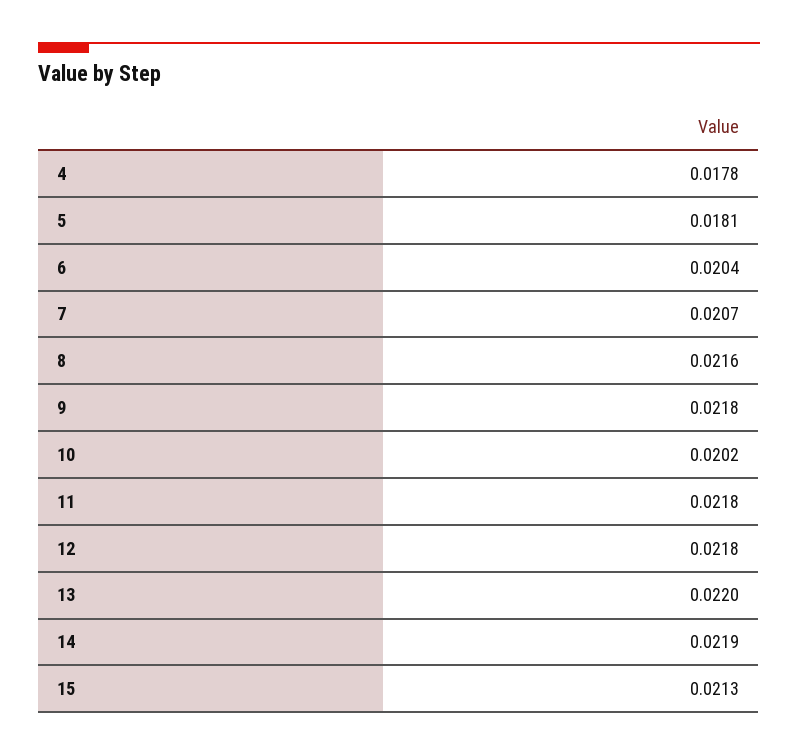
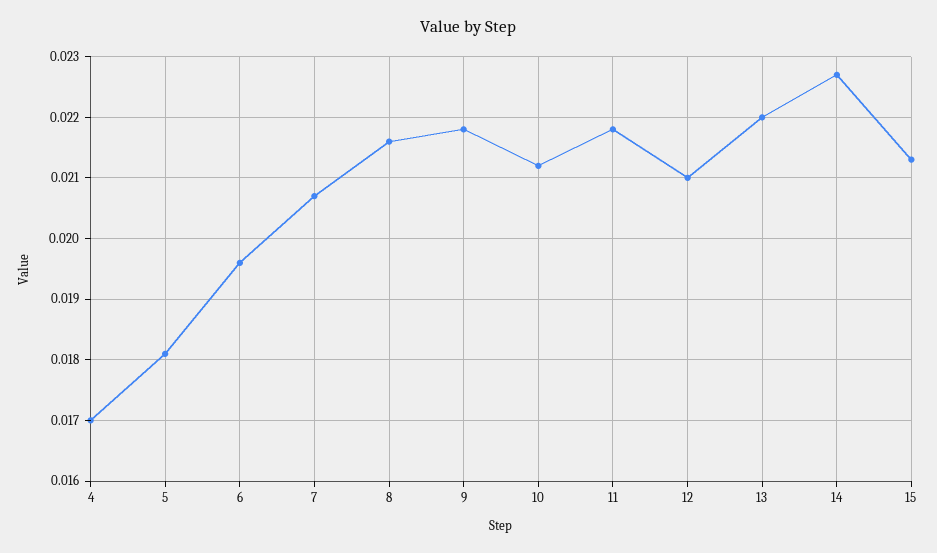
4: 0.0178 -> 0.017
6: 0.0204 -> 0.0196
10: 0.0202 -> 0.0212
12: 0.0218 -> 0.021
14: 0.0219 -> 0.0227

